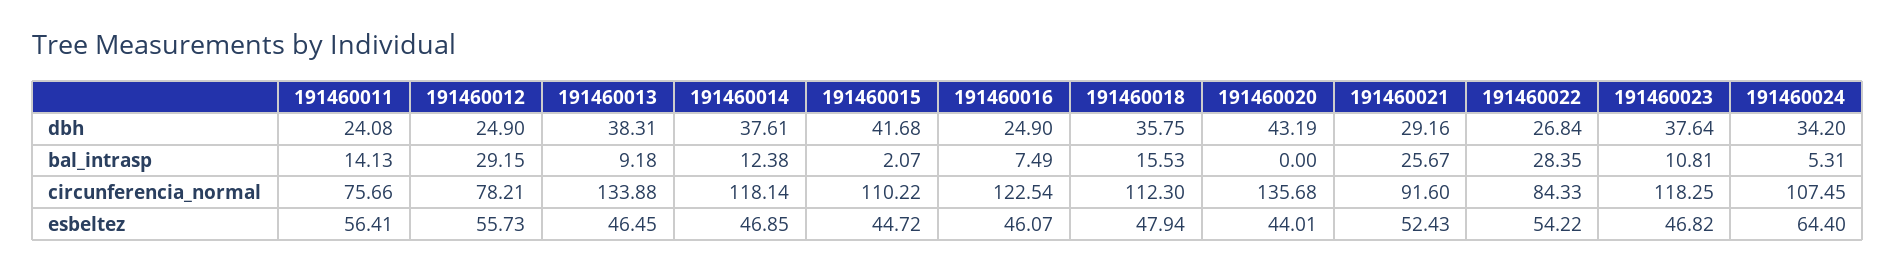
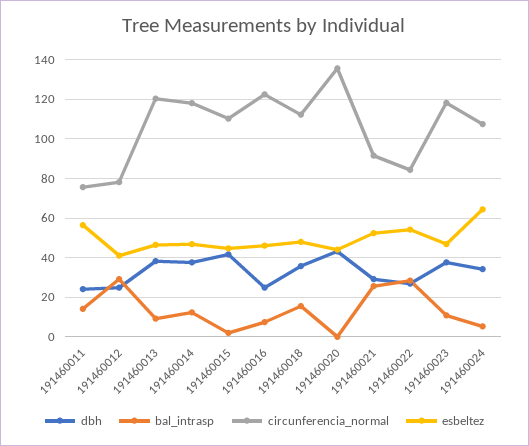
circunferencia_normal, 191460013: 133.88 -> 120
esbeltez, 191460012: 55.73 -> 40

